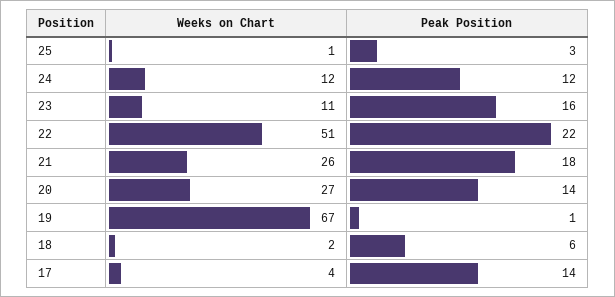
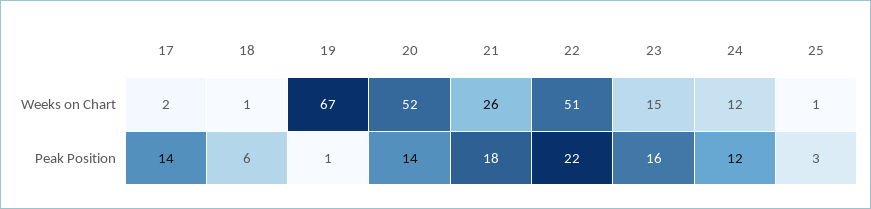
Weeks on Chart, 23: 11 -> 15
Weeks on Chart, 20: 27 -> 52
Weeks on Chart, 18: 2 -> 1
Weeks on Chart, 17: 4 -> 2

